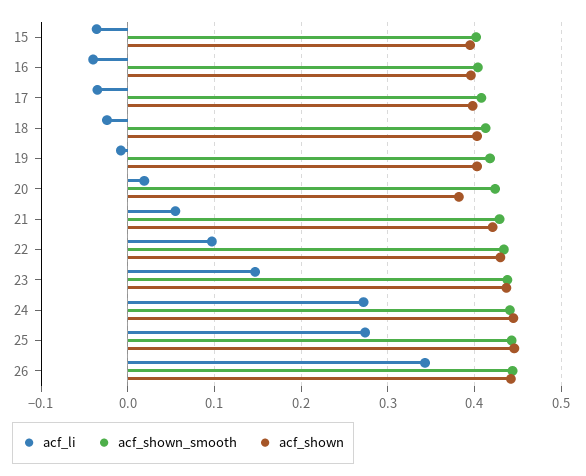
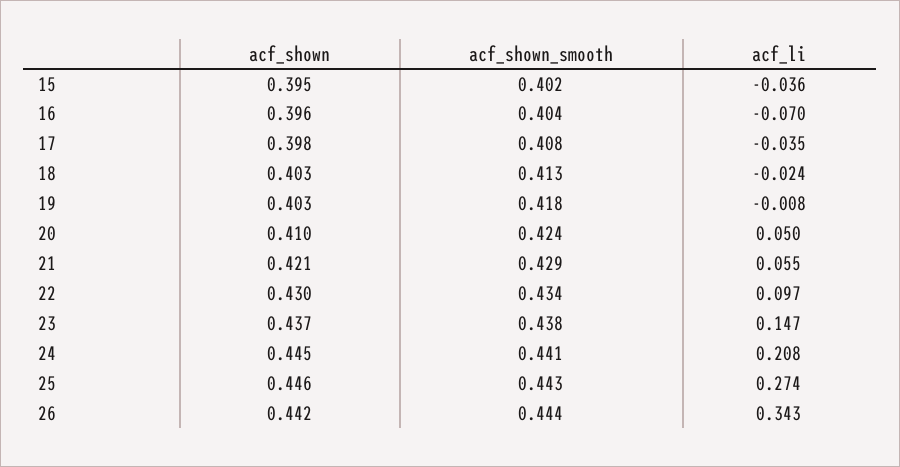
acf_li, 16: -0.04 -> -0.07
acf_li, 20: 0.02 -> 0.05
acf_shown, 20: 0.38 -> 0.41
acf_li, 24: 0.27 -> 0.208

